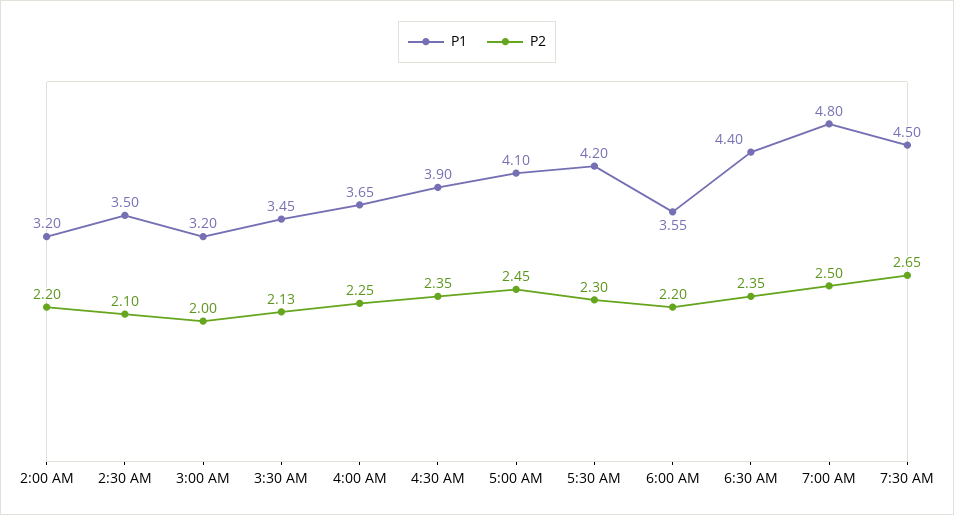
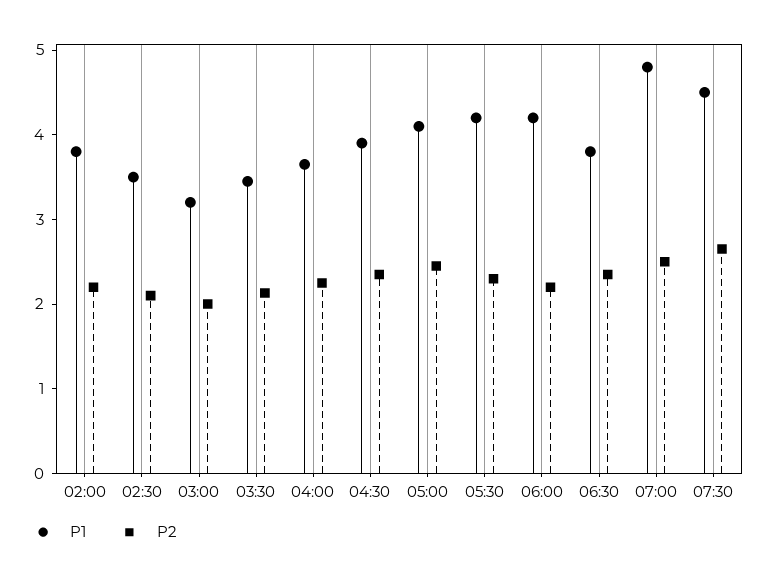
P1, 2:00 AM: 3.2 -> 3.8
P1, 6:00 AM: 3.55 -> 4.2
P1, 6:30 AM: 4.4 -> 3.8

